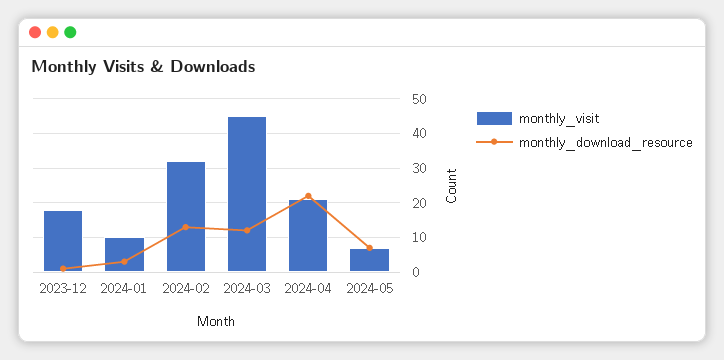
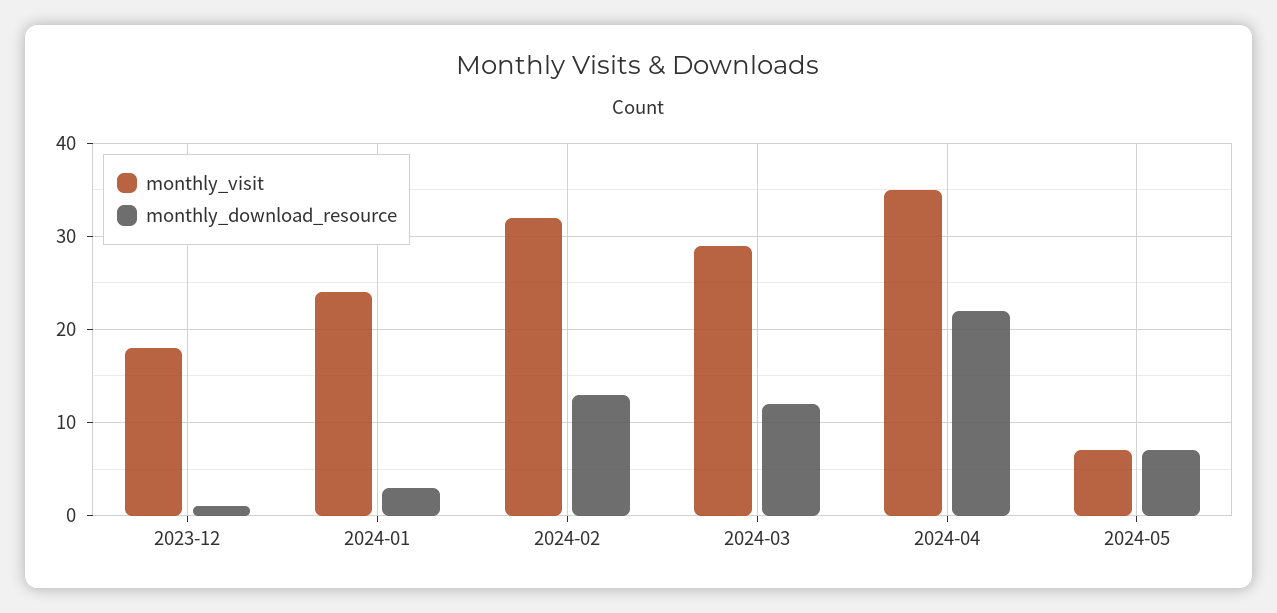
monthly_visit, 2024-01: 10 -> 24
monthly_visit, 2024-03: 45 -> 29
monthly_visit, 2024-04: 20 -> 35

